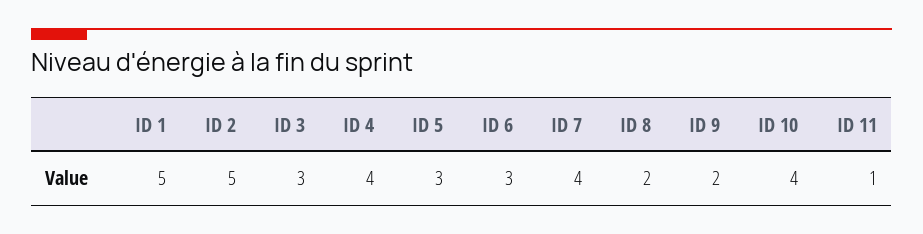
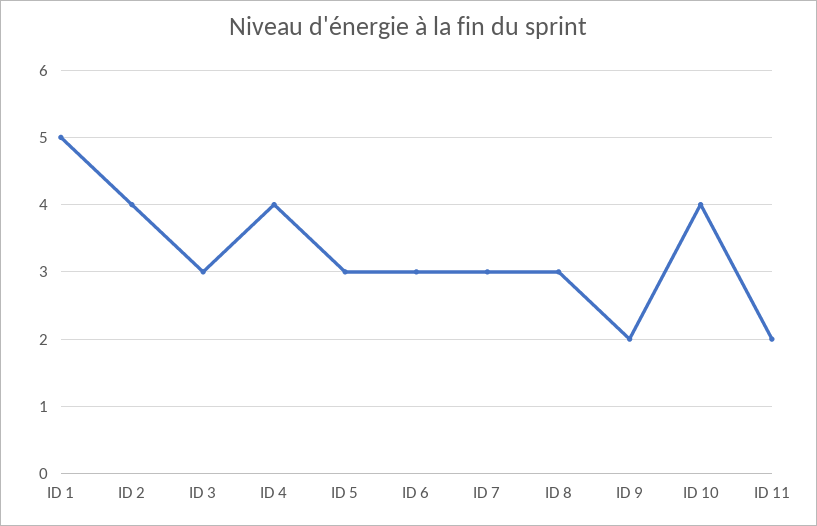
ID 2: 5 -> 4
ID 7: 4 -> 3
ID 8: 2 -> 3
ID 11: 1 -> 2

